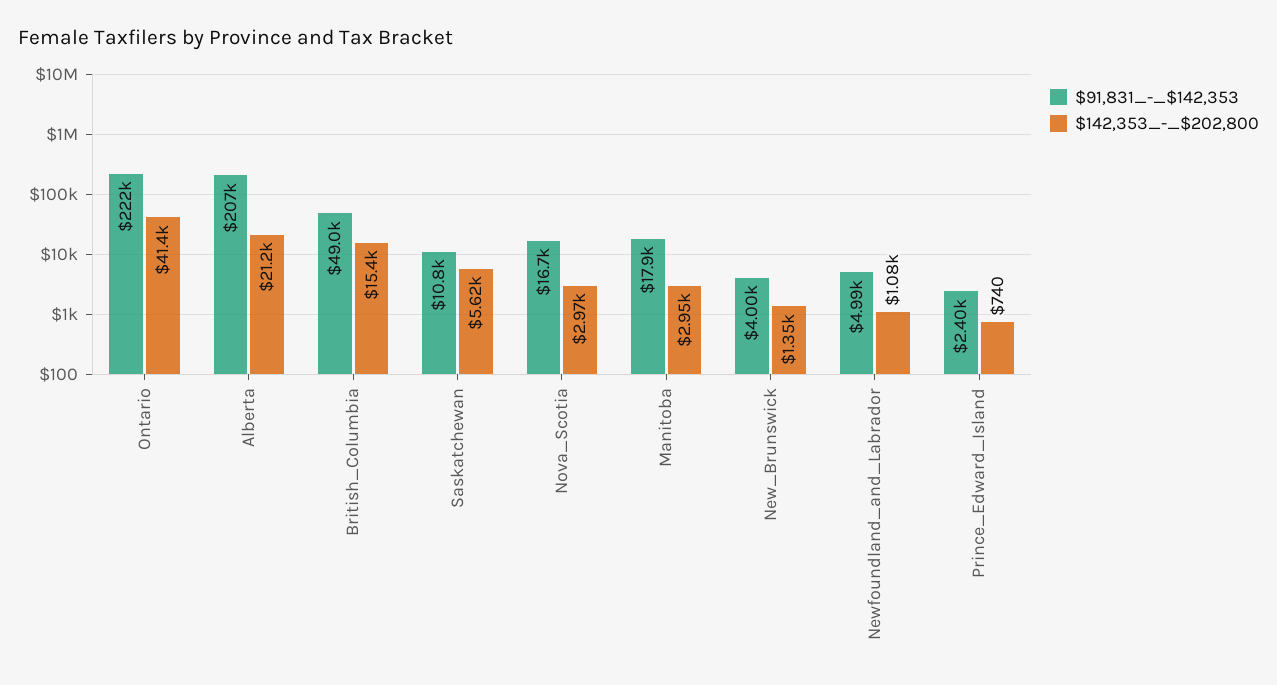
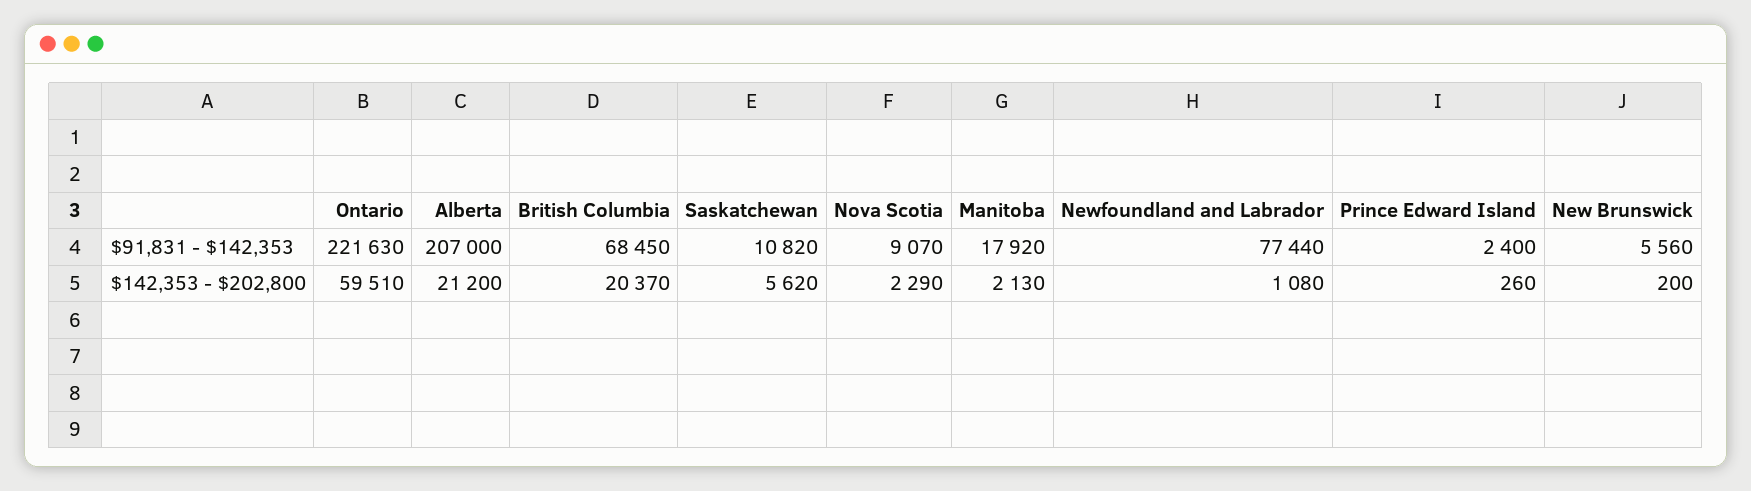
$142,353_-_$202,800, Ontario: 41400 -> 59510
$91,831_-_$142,353, British_Columbia: 49000 -> 68450
$142,353_-_$202,800, British_Columbia: 15400 -> 20370
$91,831_-_$142,353, Nova_Scotia: 16700 -> 9070
$142,353_-_$202,800, Nova_Scotia: 2970 -> 2290
$142,353_-_$202,800, Manitoba: 2950 -> 2130
$91,831_-_$142,353, New_Brunswick: 4000 -> 5560
$142,353_-_$202,800, New_Brunswick: 1350 -> 200
$91,831_-_$142,353, Newfoundland_and_Labrador: 4990 -> 77440
$142,353_-_$202,800, Prince_Edward_Island: 740 -> 260

